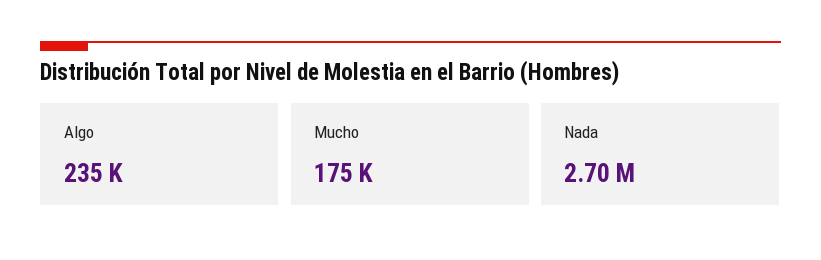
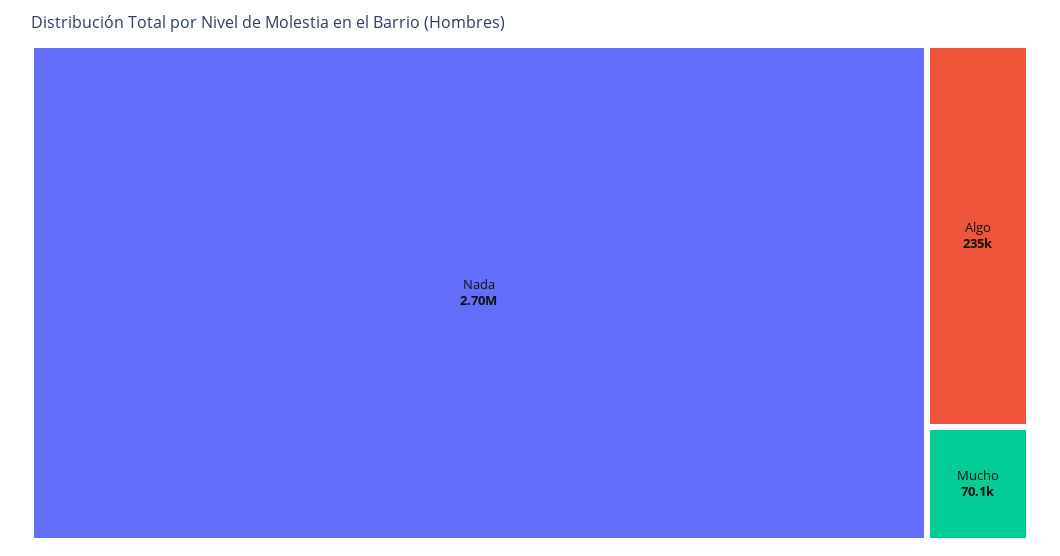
Mucho: 175000 -> 70100

